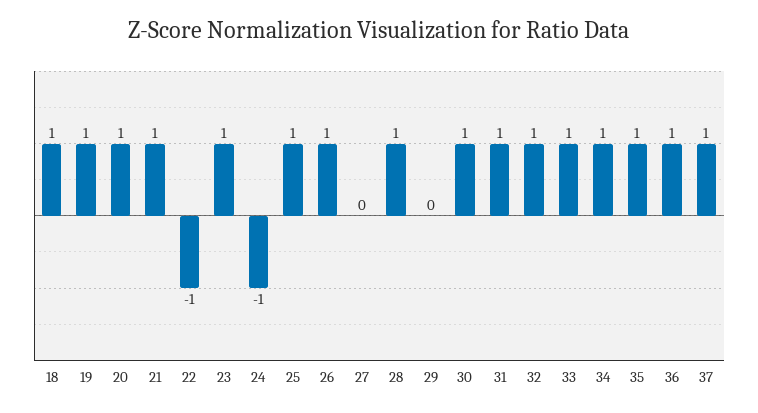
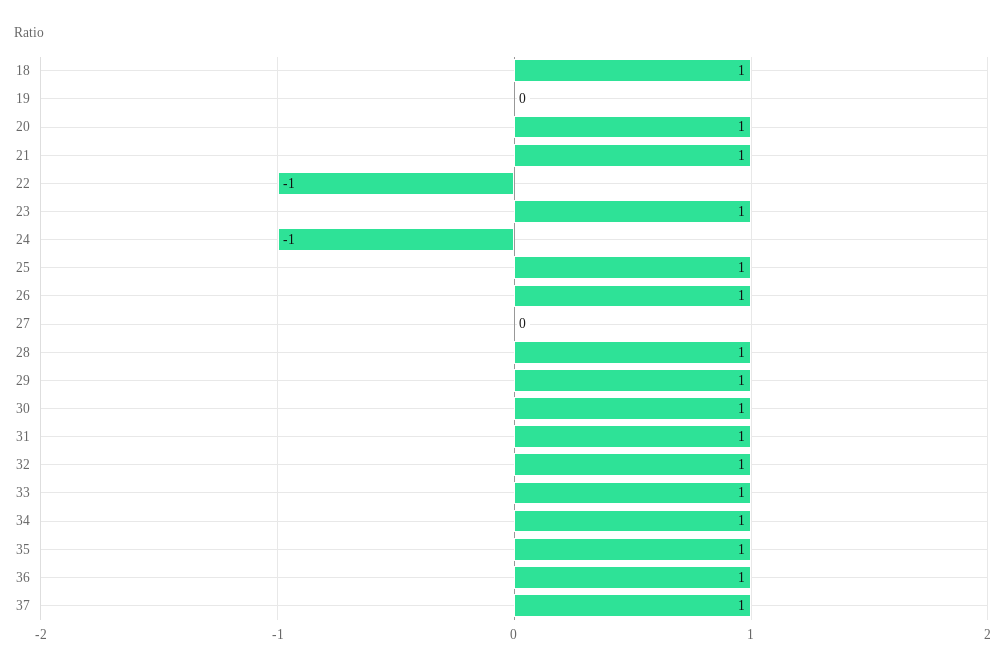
19: 1 -> 0
29: 0 -> 1

